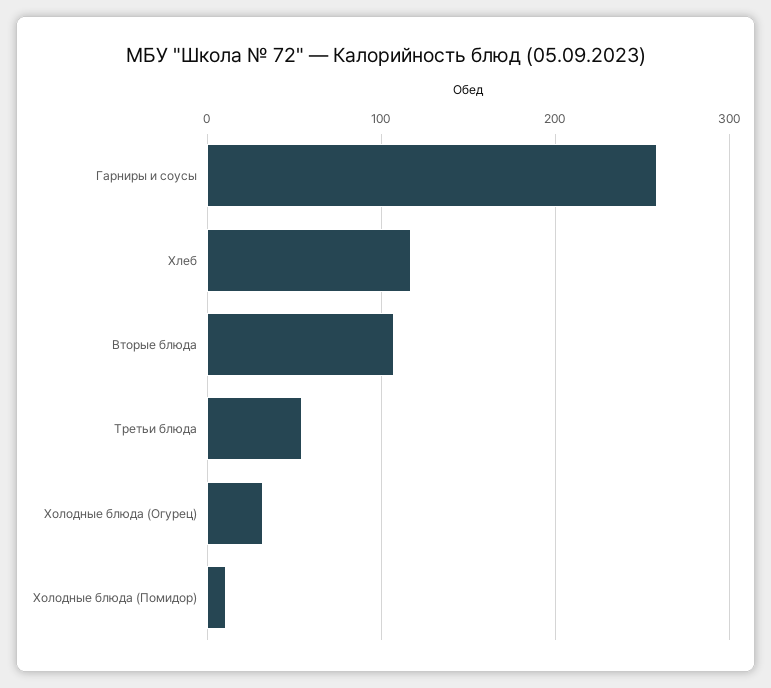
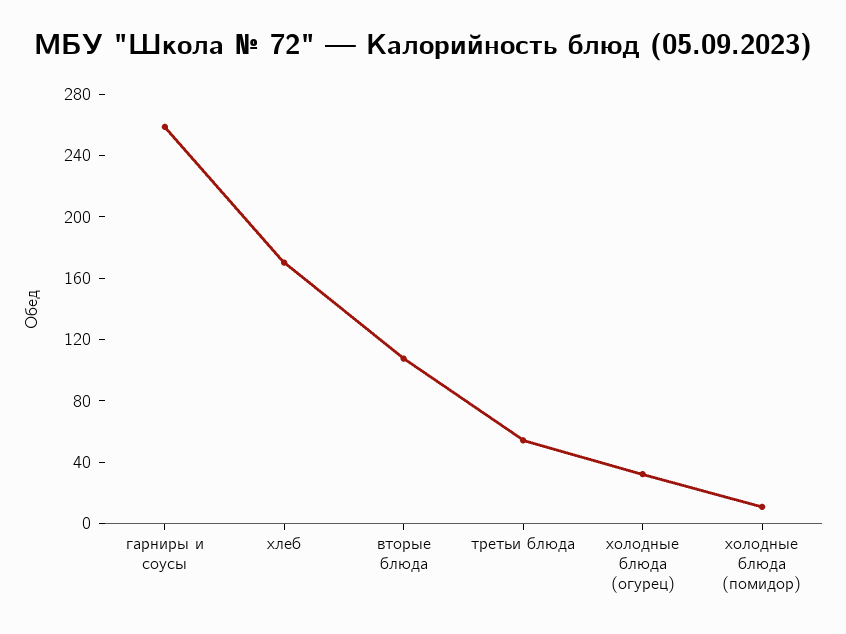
Хлеб: 120 -> 170

